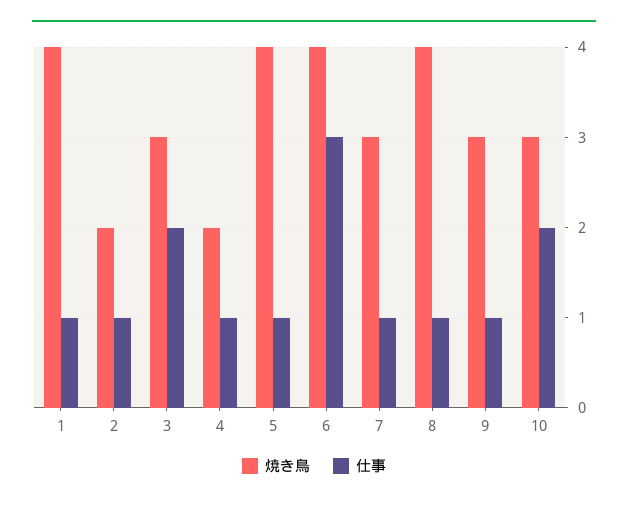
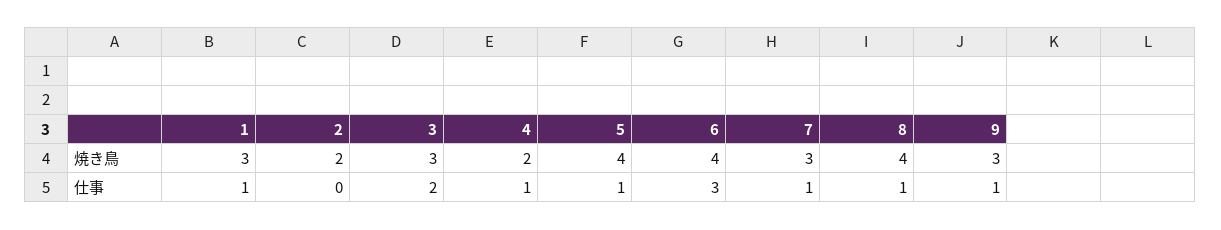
焼き鳥, 1: 4 -> 3
仕事, 2: 1 -> 0
焼き鳥, 10: 3 -> none
仕事, 10: 2 -> none

